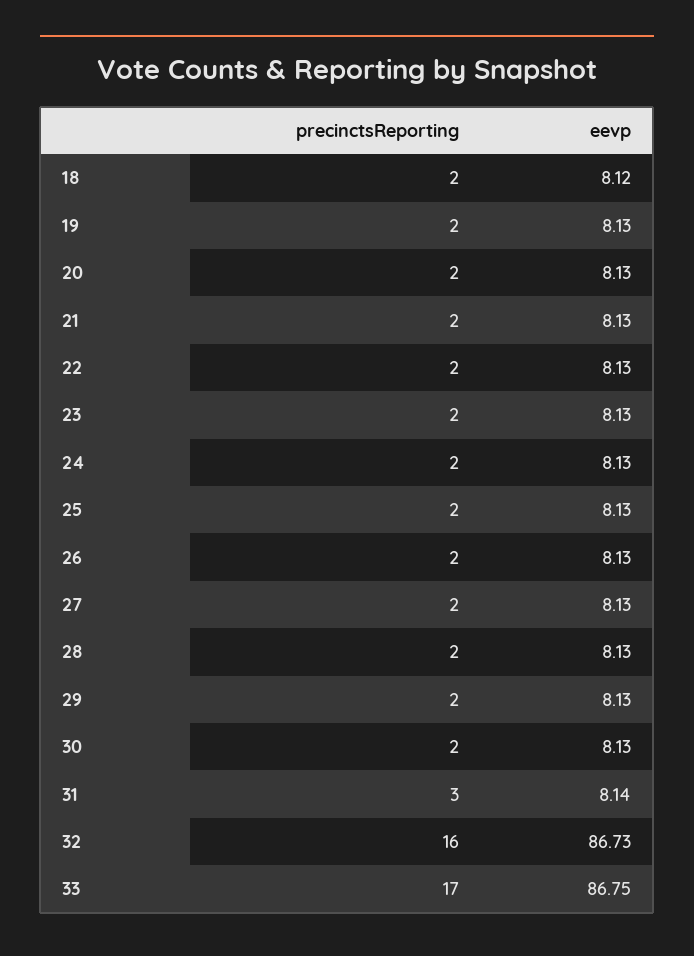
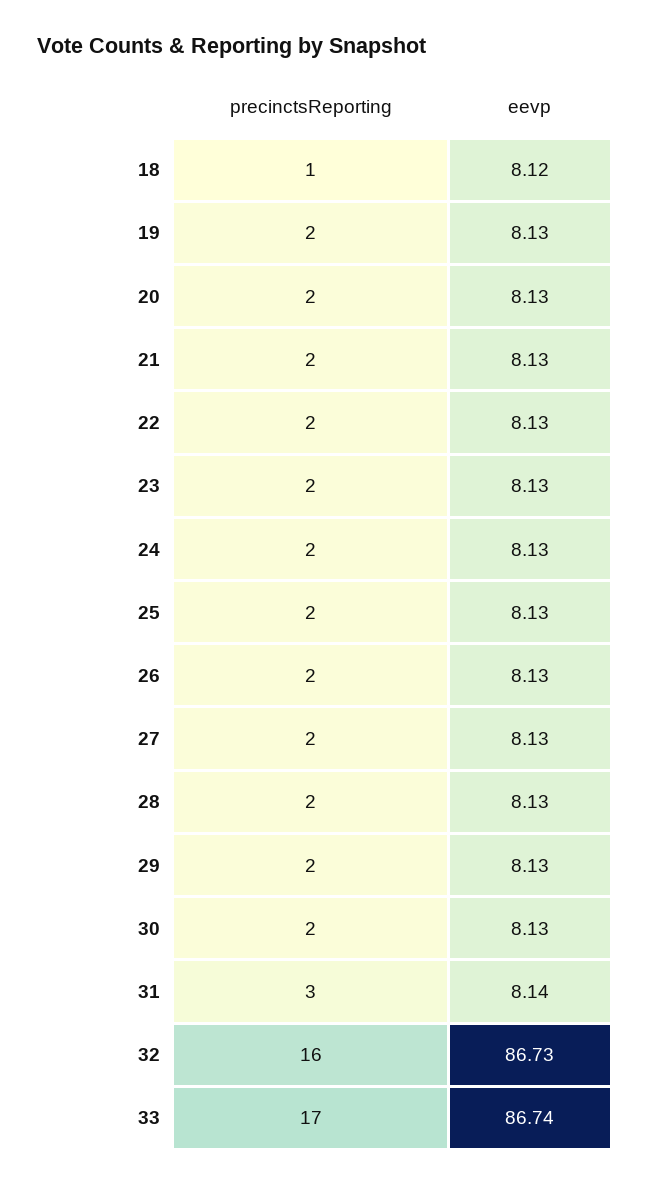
precinctsReporting, 18: 2 -> 1
eevp, 33: 86.75 -> 86.74

